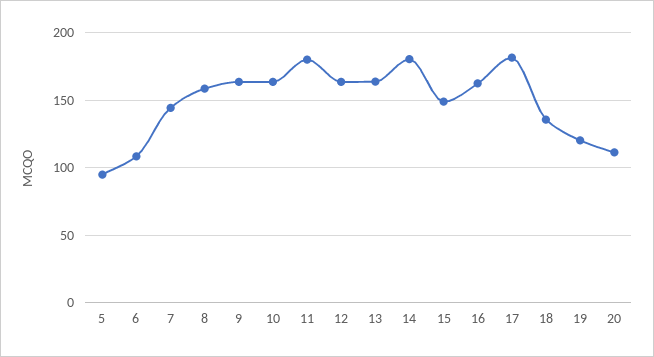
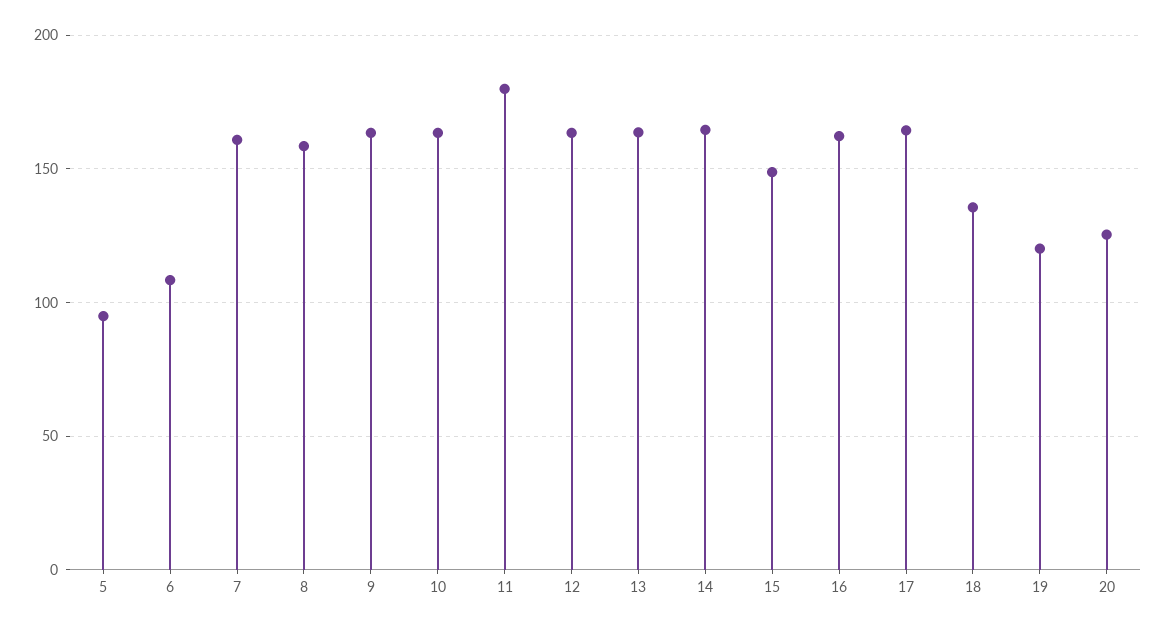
7: 145 -> 160
14: 180 -> 165
17: 180 -> 165
20: 110 -> 125

